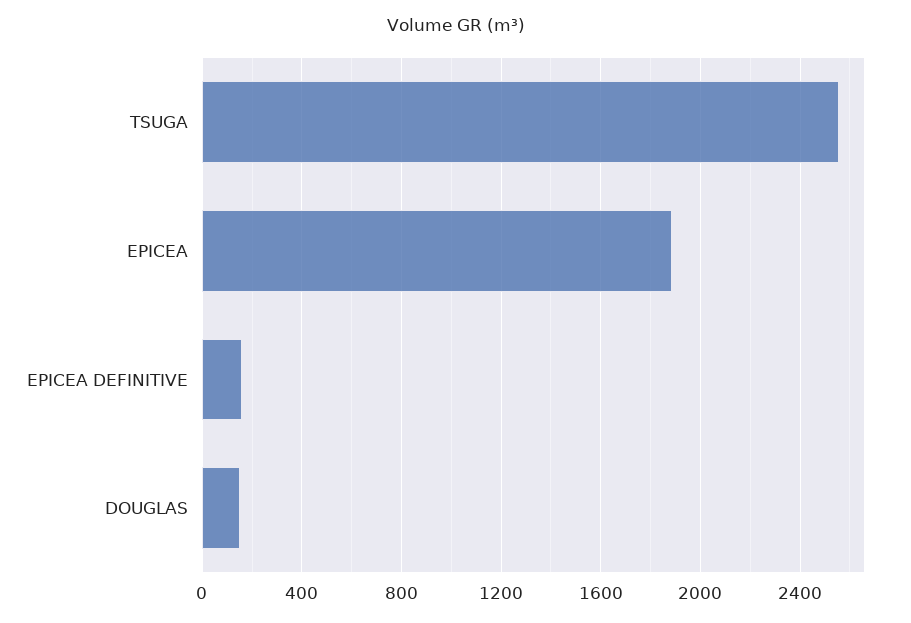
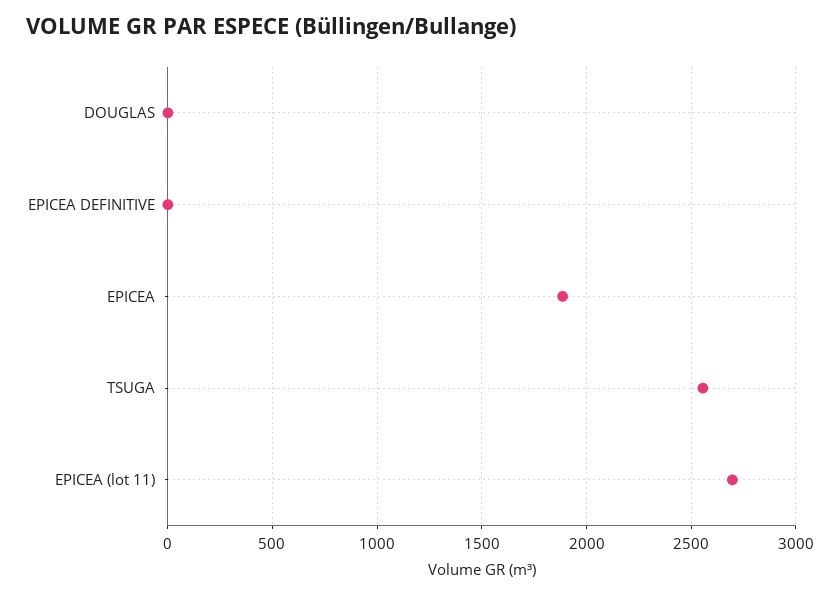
EPICEA DEFINITIVE: 150 -> 0
DOUGLAS: 150 -> 0
EPICEA (lot 11): none -> 2700

